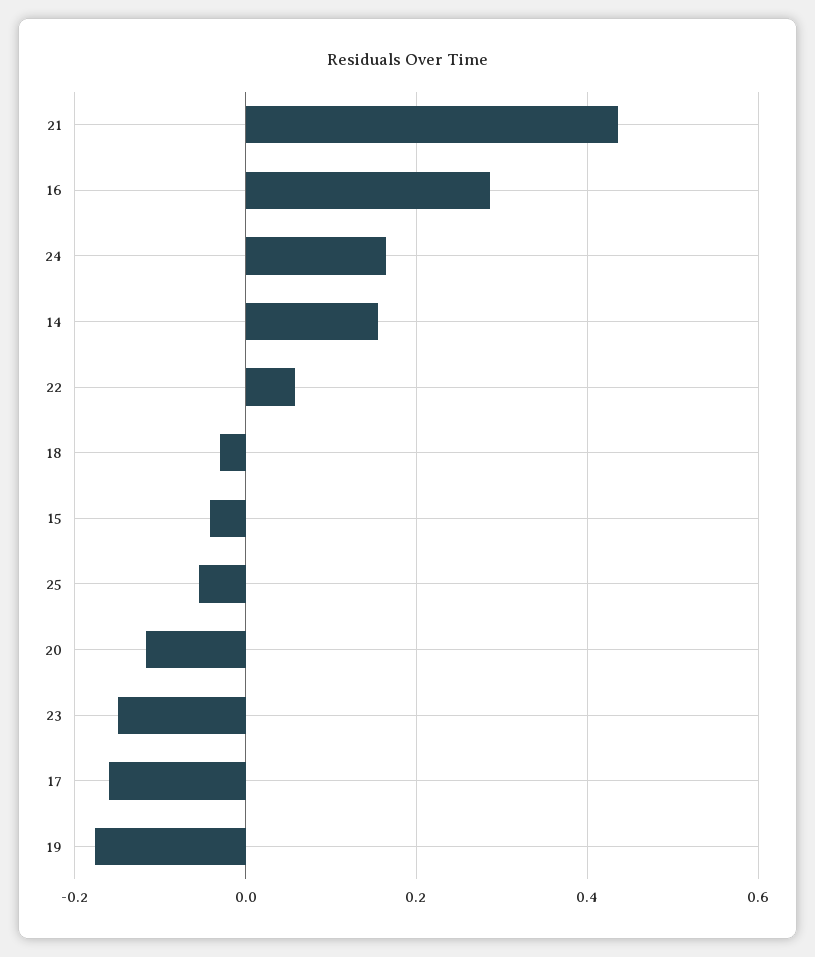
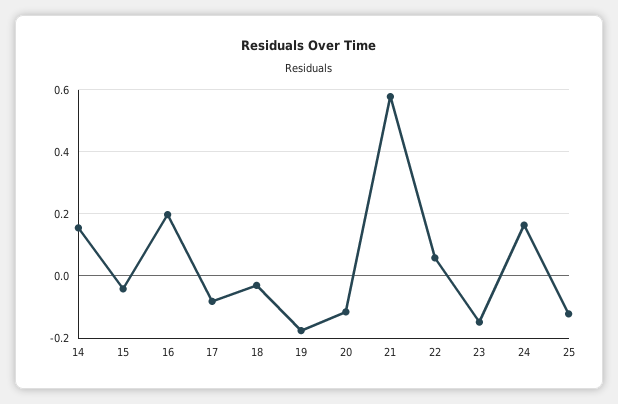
21: 0.44 -> 0.58
16: 0.28 -> 0.2
25: -0.06 -> -0.12
17: -0.16 -> -0.08

